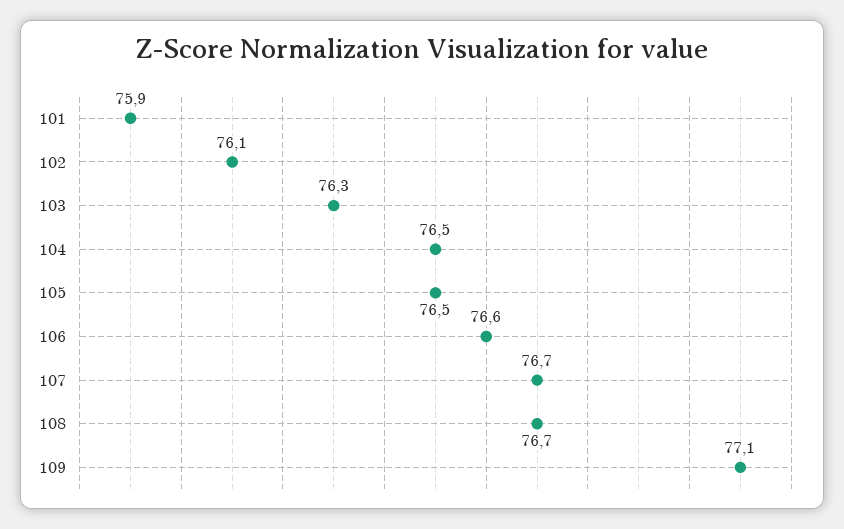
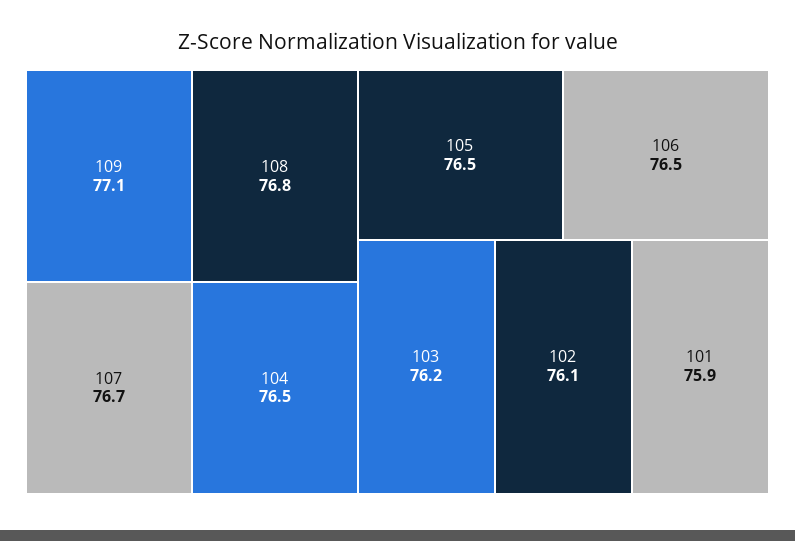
103: 76.3 -> 76.2
106: 76.6 -> 76.5
108: 76.7 -> 76.8

